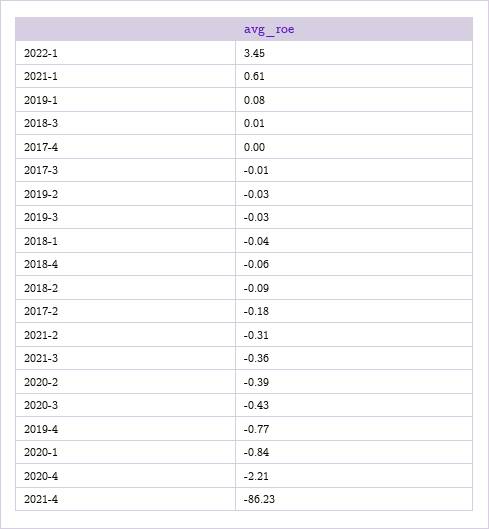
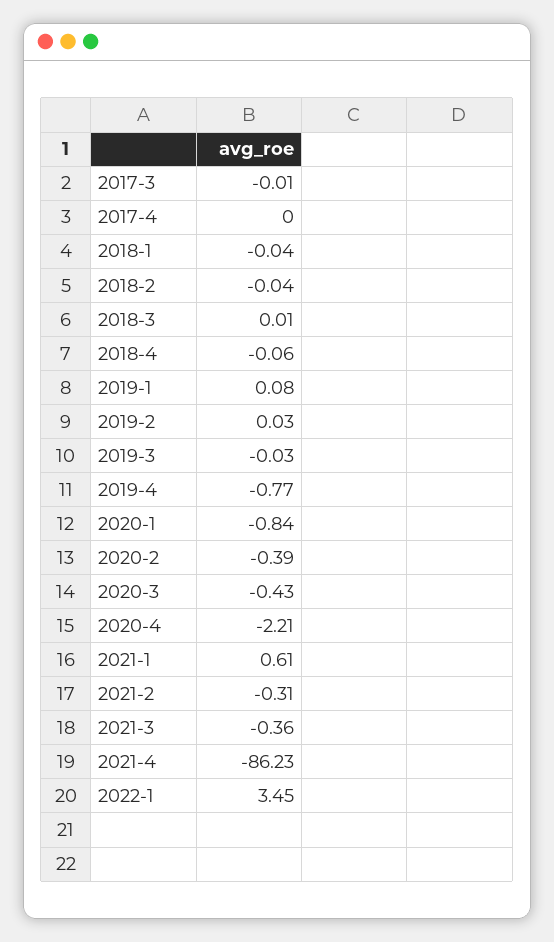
2019-2: -0.03 -> 0.03
2018-2: -0.09 -> -0.04
2017-2: -0.18 -> none

